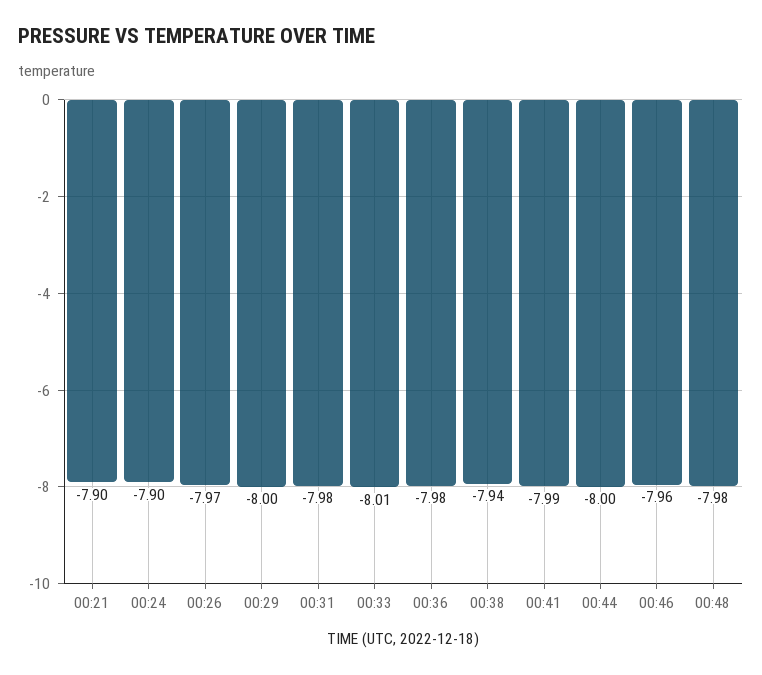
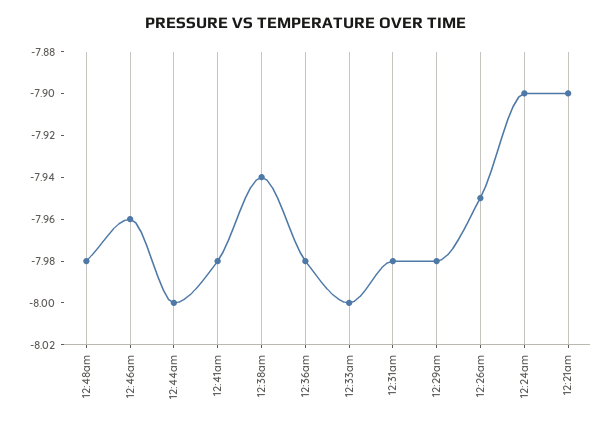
00:26: -7.97 -> -7.95
00:29: -8 -> -7.98
00:33: -8.01 -> -8
00:41: -7.99 -> -7.98

